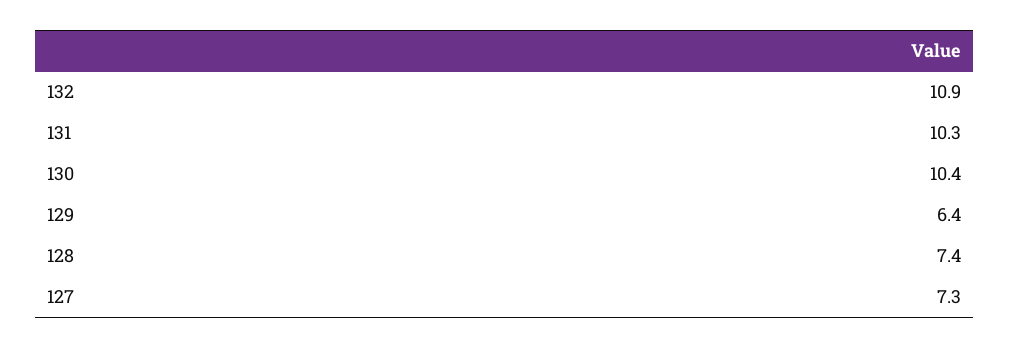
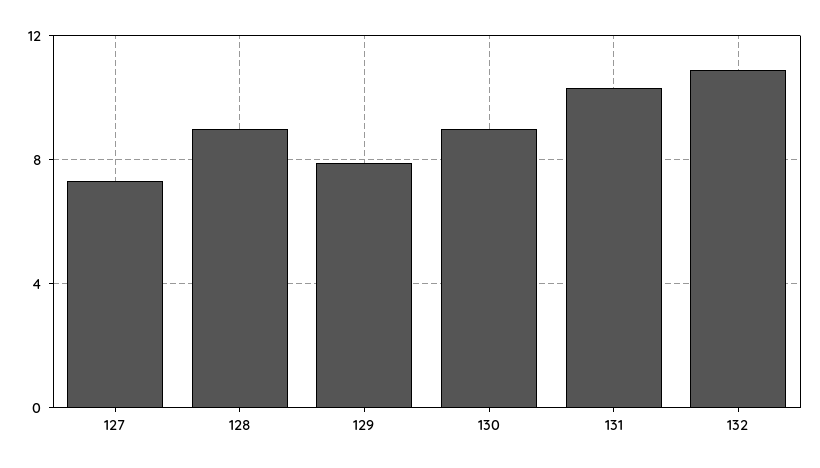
130: 10.4 -> 9
129: 6.4 -> 8
128: 7.4 -> 9

